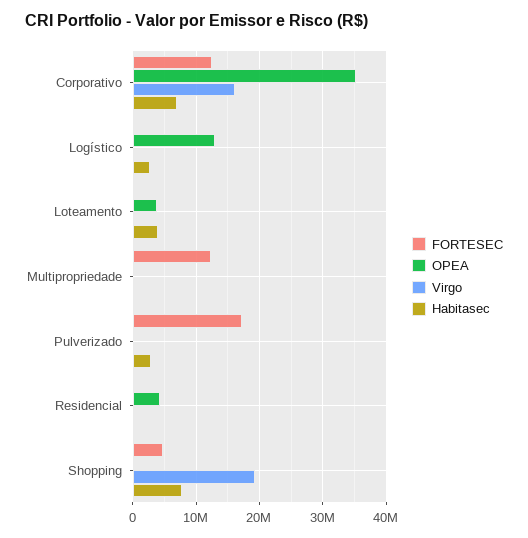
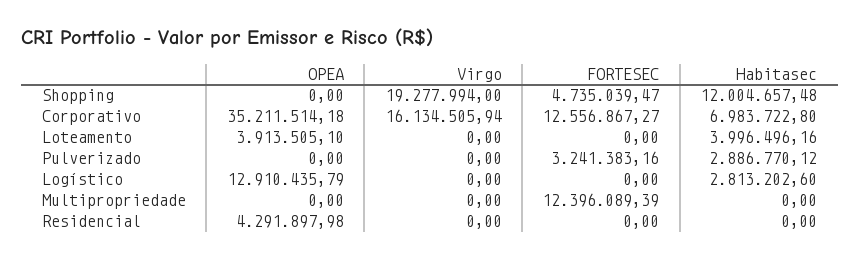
FORTESEC, Pulverizado: 17000000 -> 3241383.16
Habitasec, Shopping: 8000000 -> 12004657.48

